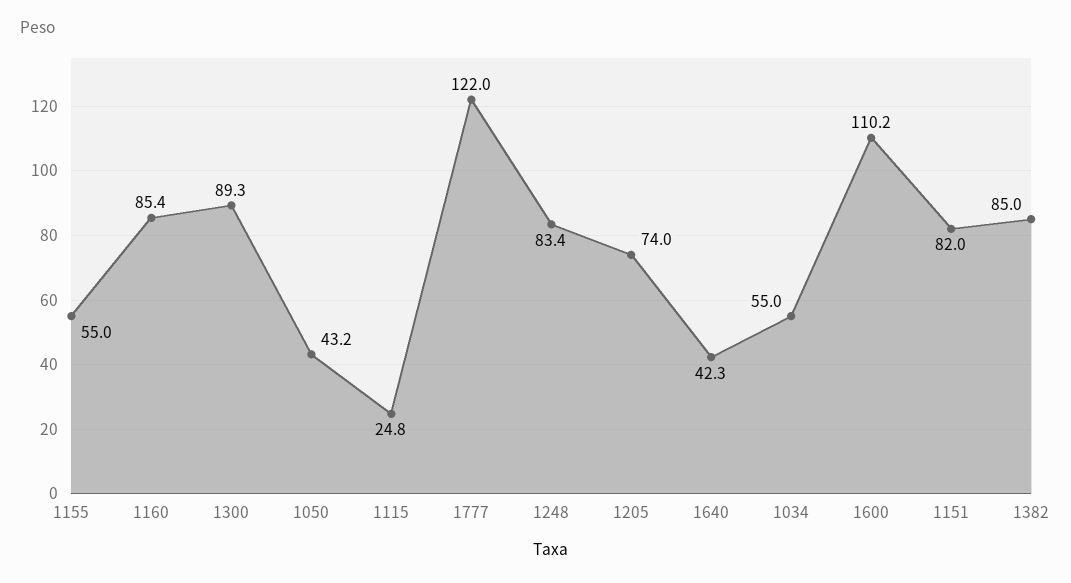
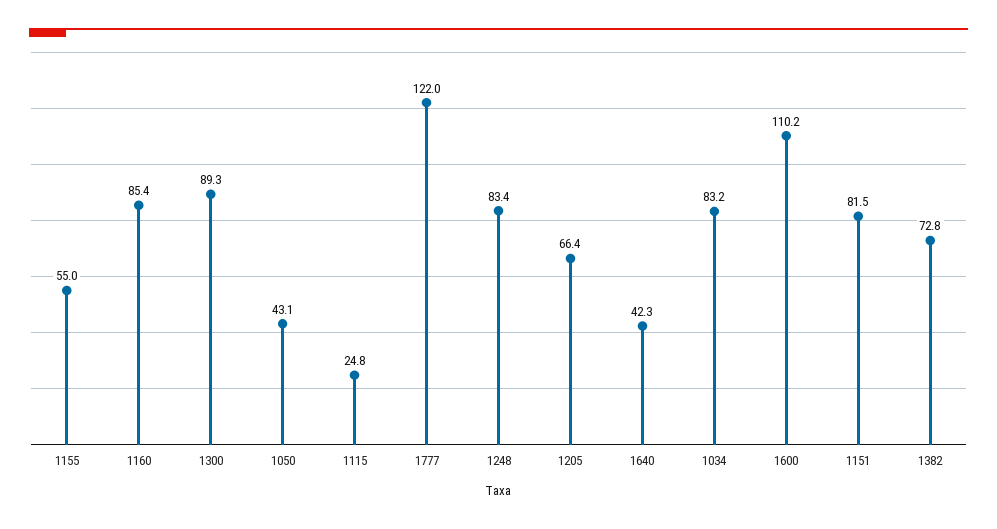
1050: 43.2 -> 43.1
1205: 74 -> 66.4
1034: 55 -> 83.2
1151: 82 -> 81.5
1382: 85 -> 72.8

